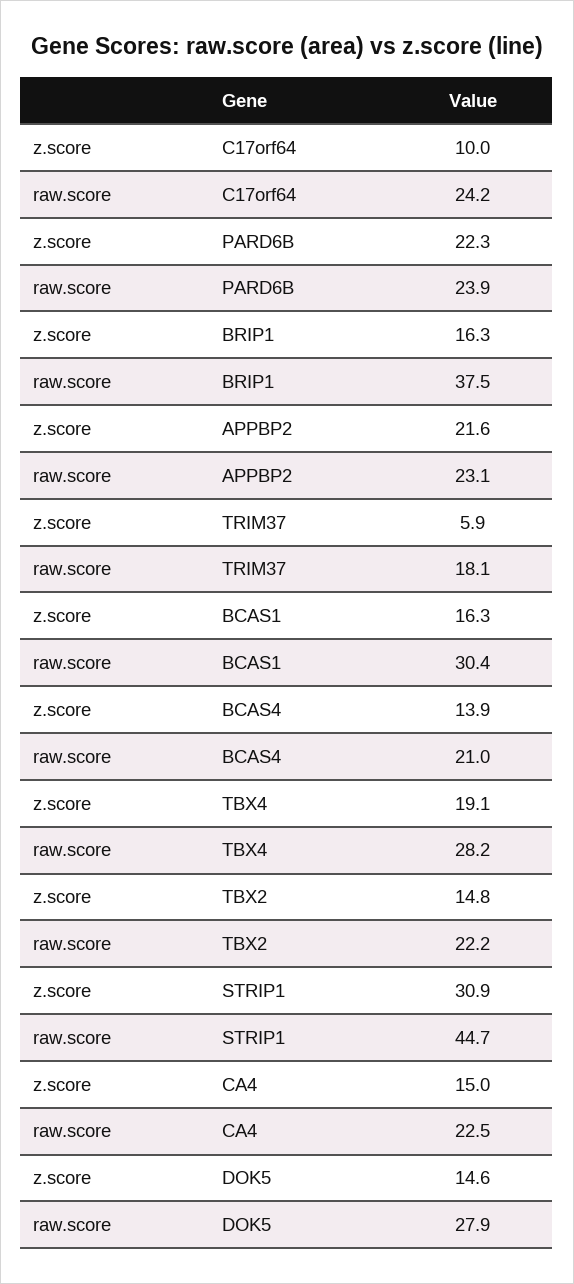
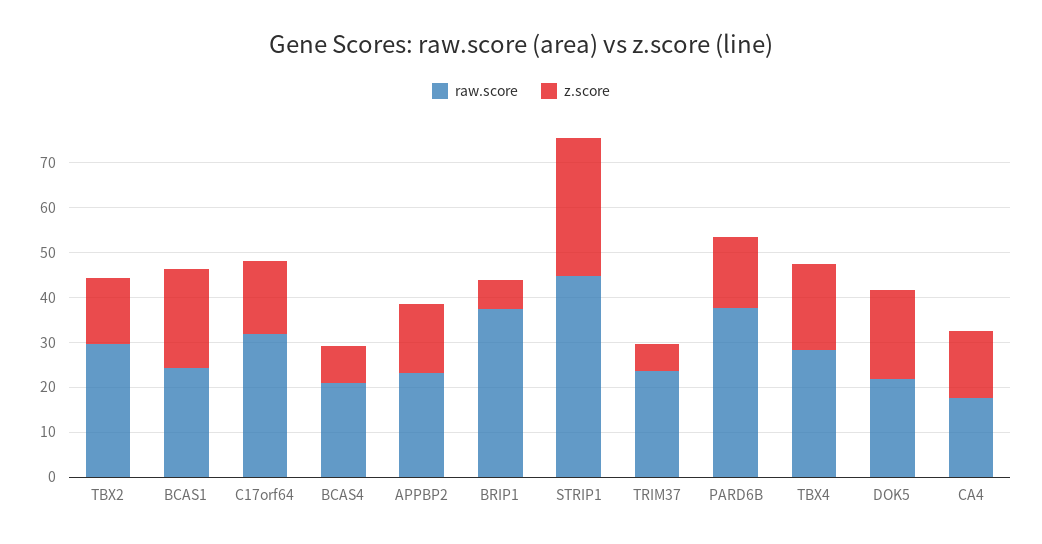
z.score, C17orf64: 10 -> 16
raw.score, C17orf64: 24.2 -> 32
z.score, PARD6B: 22.3 -> 16
raw.score, PARD6B: 23.9 -> 38
z.score, BRIP1: 16.3 -> 6
z.score, APPBP2: 21.6 -> 16
raw.score, TRIM37: 18.1 -> 24
z.score, BCAS1: 16.3 -> 22
raw.score, BCAS1: 30.4 -> 24
z.score, BCAS4: 13.9 -> 8
raw.score, TBX2: 22.2 -> 30
raw.score, CA4: 22.5 -> 18
z.score, DOK5: 14.6 -> 20
raw.score, DOK5: 27.9 -> 22

